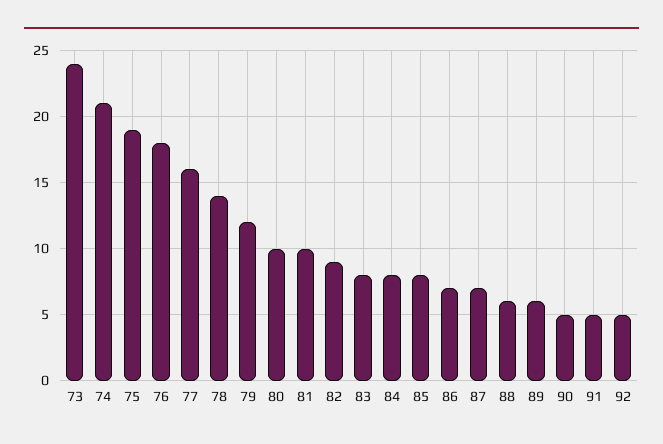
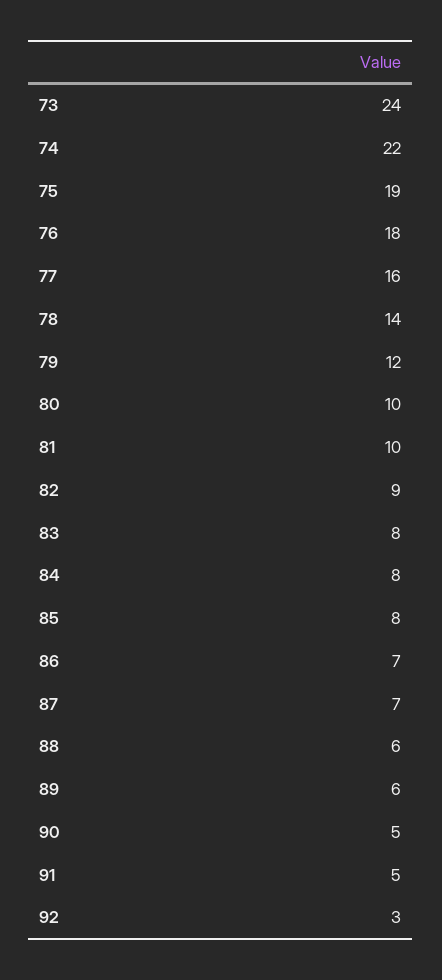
74: 21 -> 22
92: 5 -> 3

